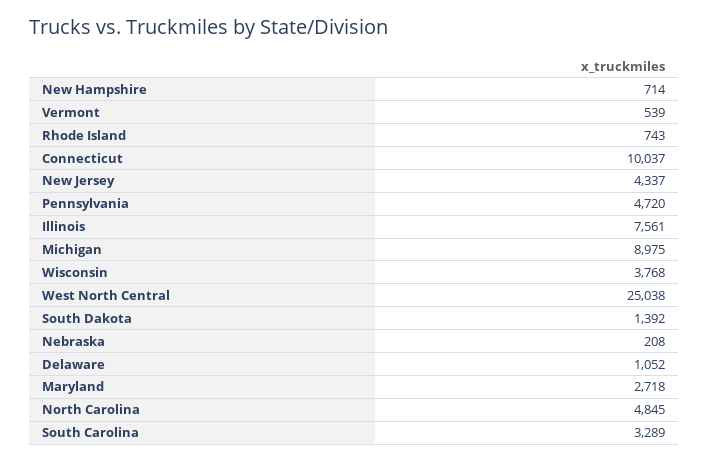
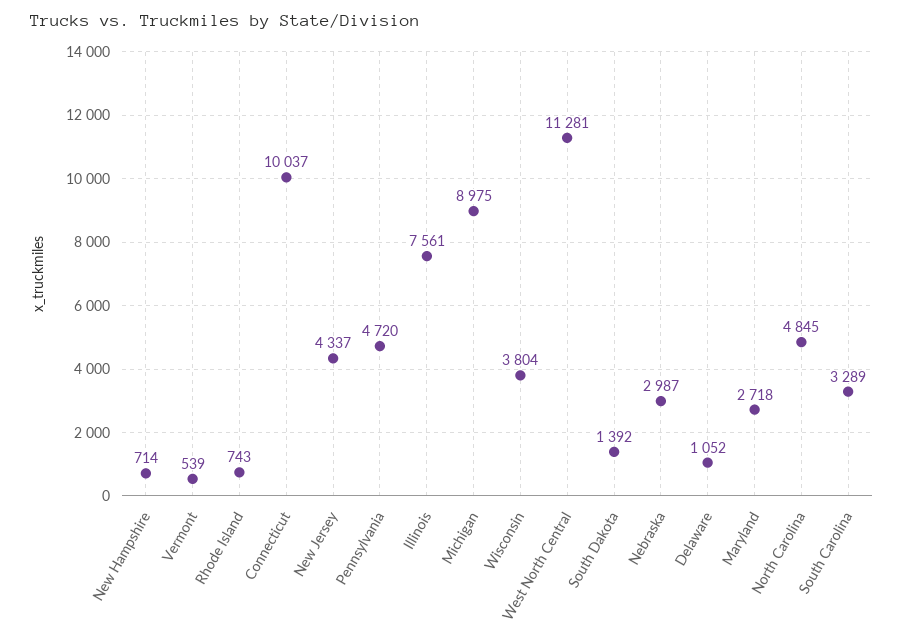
Wisconsin: 3768 -> 3804
West North Central: 25038 -> 11281
Nebraska: 208 -> 2987

